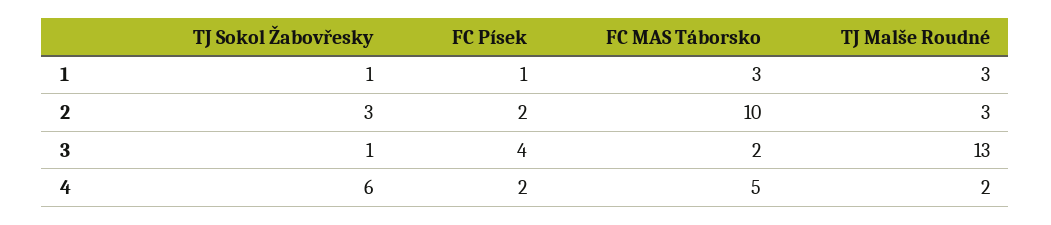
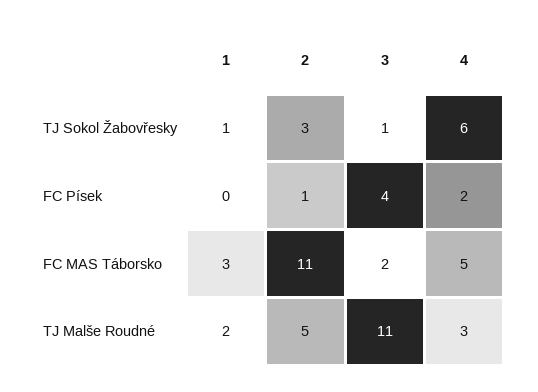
FC Písek, 1: 1 -> 0
TJ Malše Roudné, 1: 3 -> 2
FC Písek, 2: 2 -> 1
FC MAS Táborsko, 2: 10 -> 11
TJ Malše Roudné, 2: 3 -> 5
TJ Malše Roudné, 3: 13 -> 11
TJ Malše Roudné, 4: 2 -> 3

